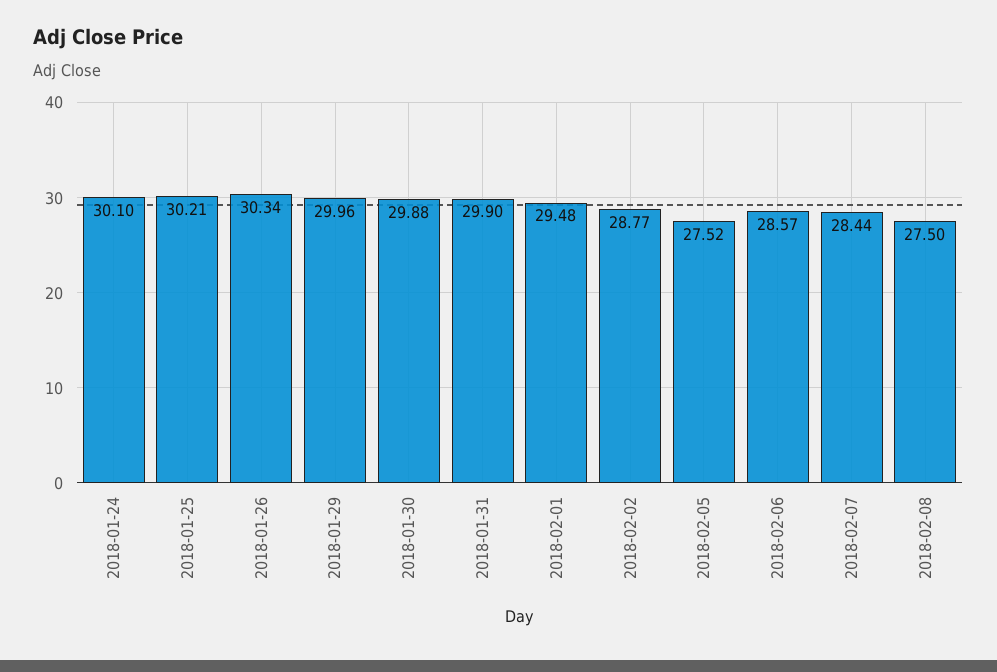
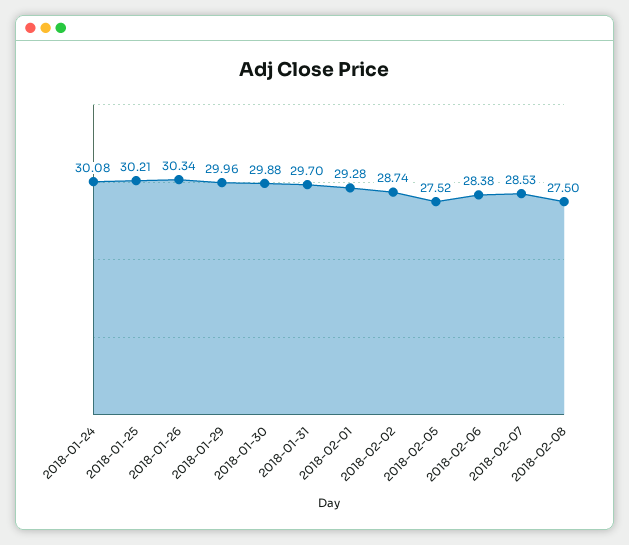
2018-01-24: 30.1 -> 30.08
2018-01-31: 29.9 -> 29.7
2018-02-01: 29.48 -> 29.28
2018-02-02: 28.77 -> 28.74
2018-02-06: 28.57 -> 28.38
2018-02-07: 28.44 -> 28.53

